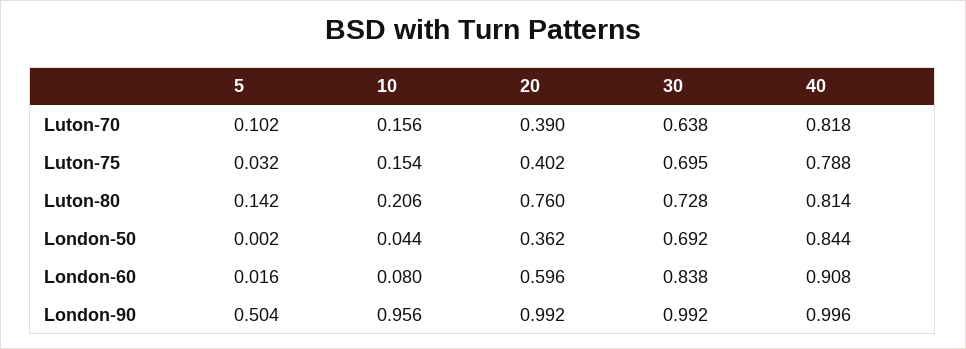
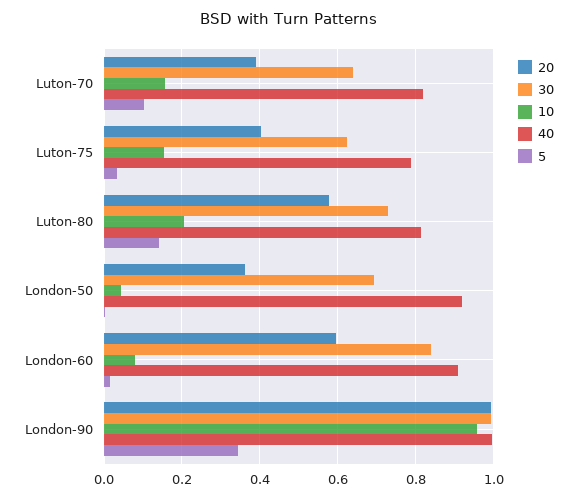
30, Luton-75: 0.695 -> 0.62
20, Luton-80: 0.76 -> 0.58
40, London-50: 0.844 -> 0.92
5, London-90: 0.504 -> 0.34

